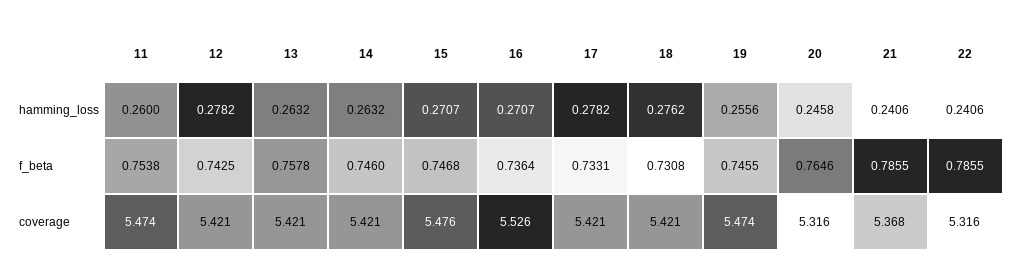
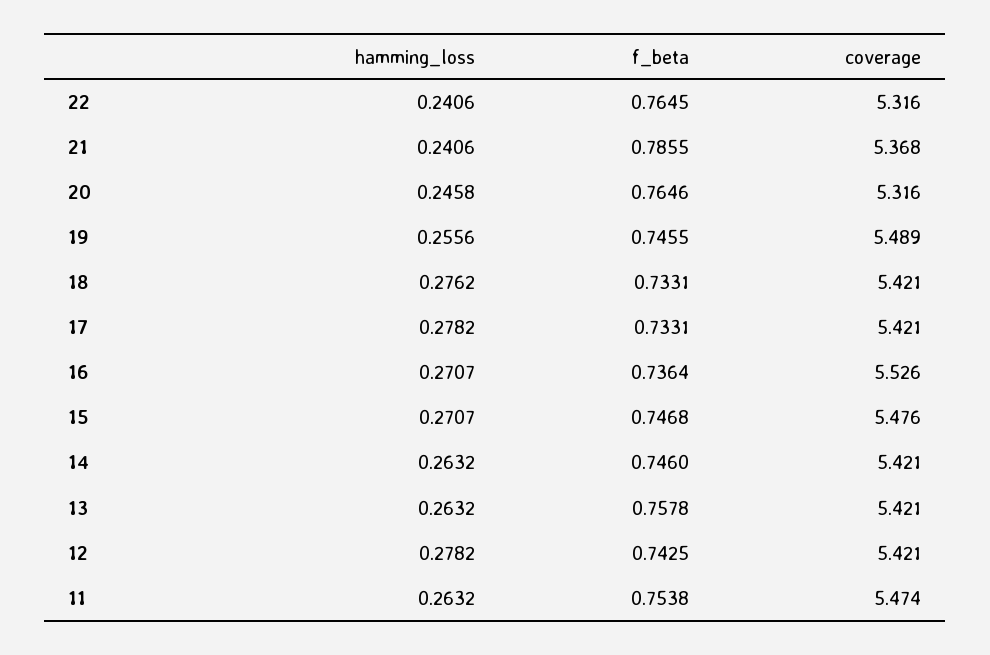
11, hamming_loss: 0.26 -> 0.2632
18, f_beta: 0.7308 -> 0.7331
22, f_beta: 0.7855 -> 0.7645
19, coverage: 5.474 -> 5.489

